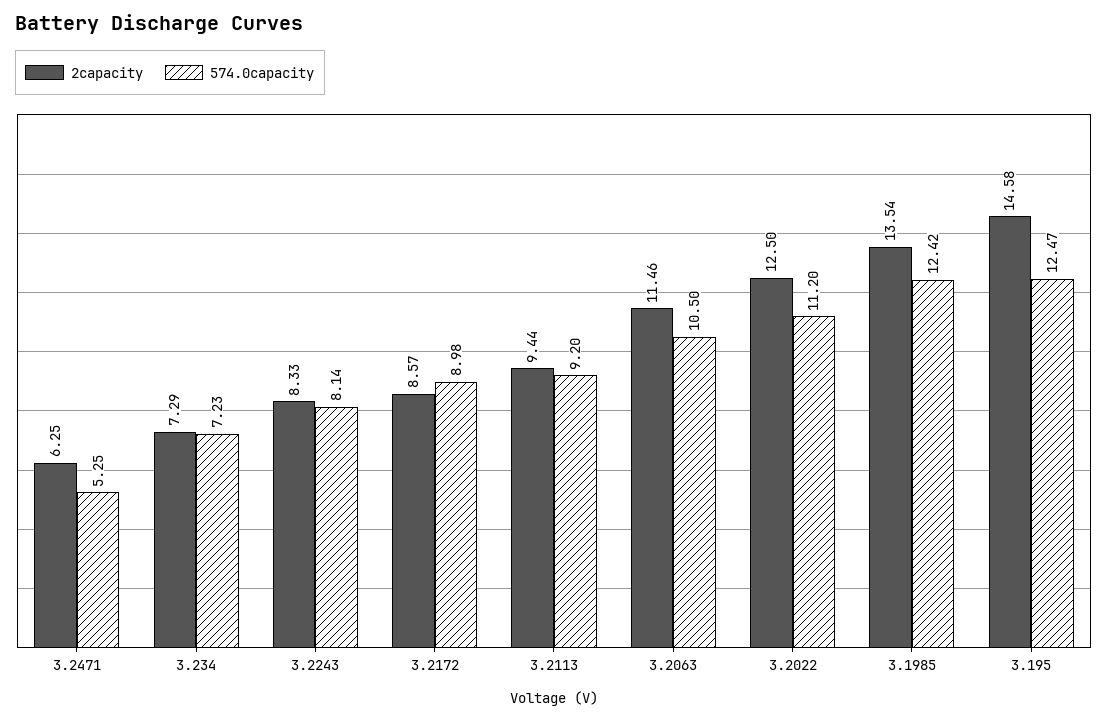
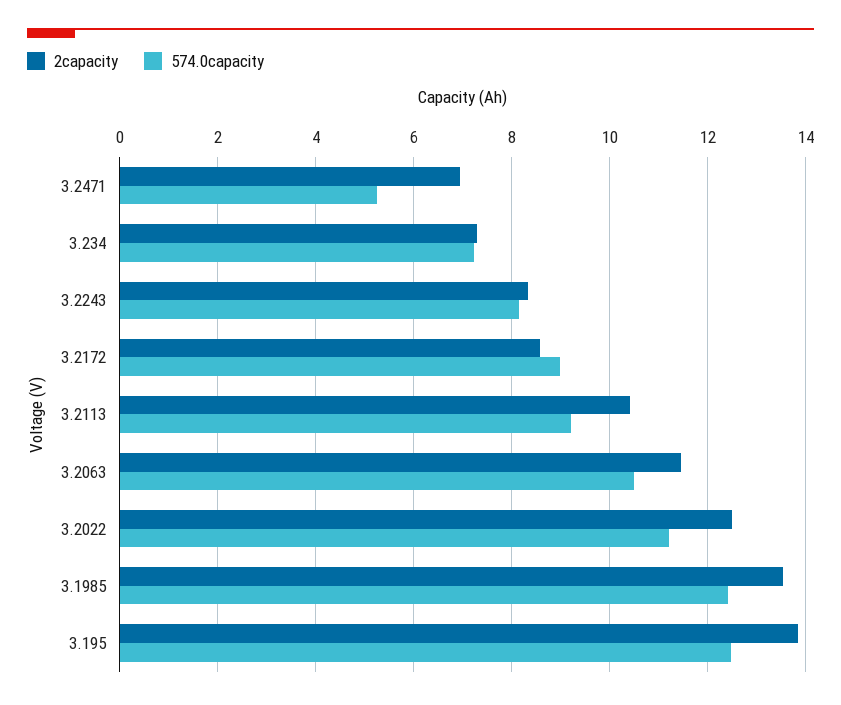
2capacity, 3.2471: 6.25 -> 7
2capacity, 3.2113: 9.44 -> 10.4
2capacity, 3.195: 14.58 -> 13.8

